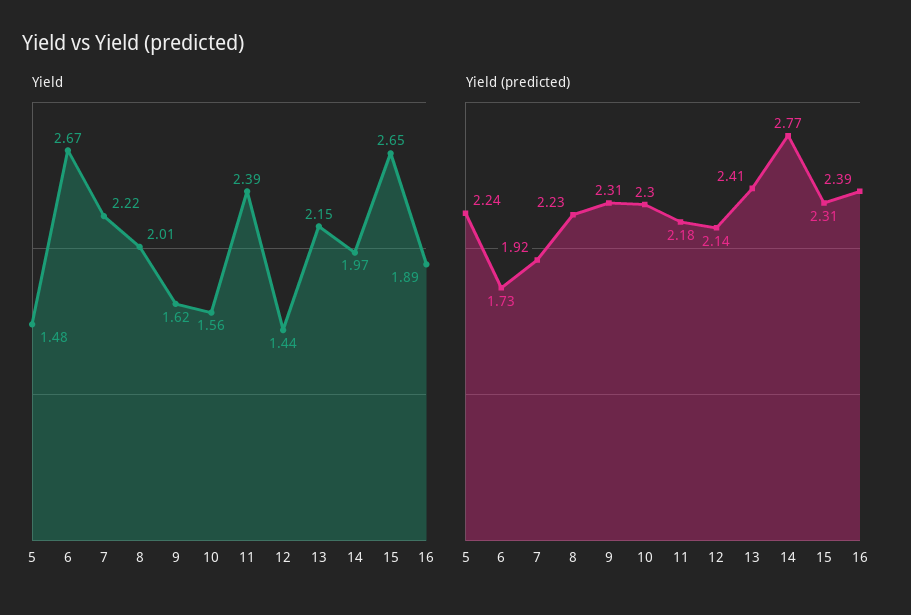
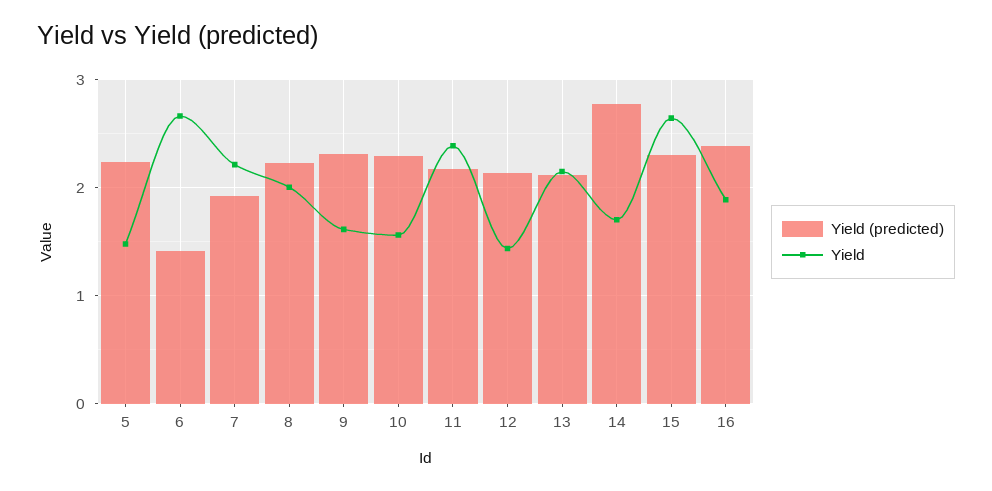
Yield, 14: 1.97 -> 1.7
Yield (predicted), 6: 1.73 -> 1.4
Yield (predicted), 13: 2.41 -> 2.1

